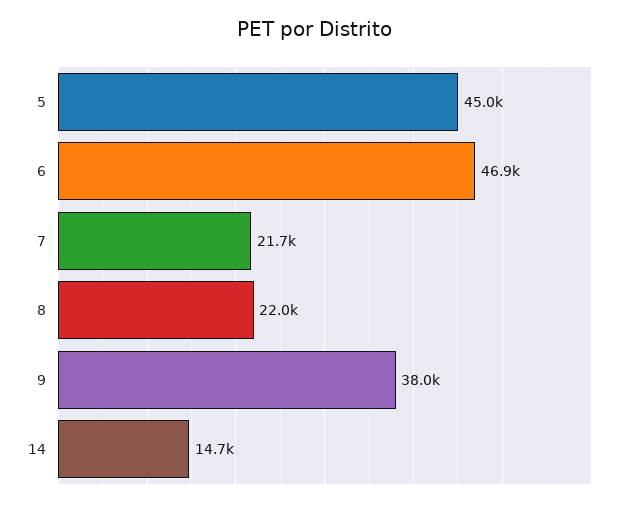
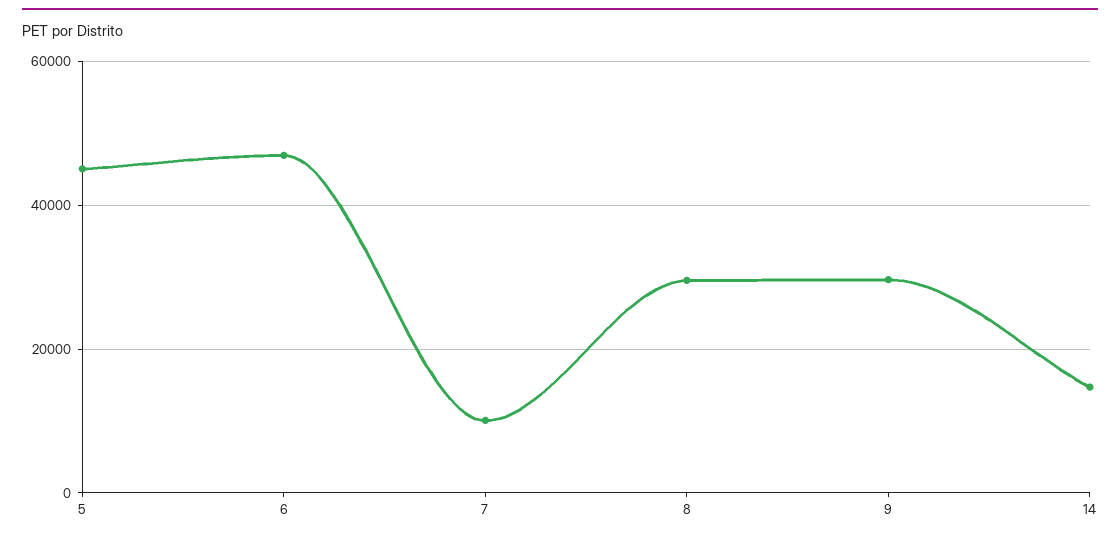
7: 21700 -> 10000
8: 22000 -> 30000
9: 38000 -> 30000

